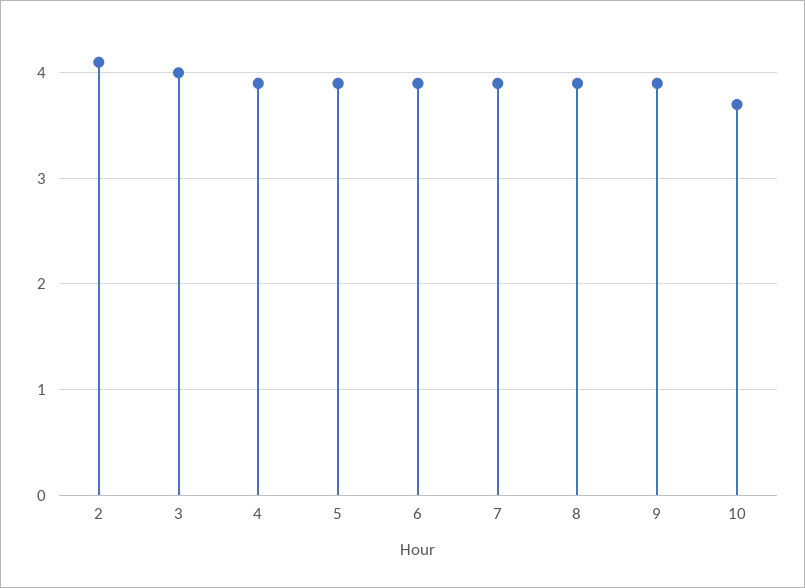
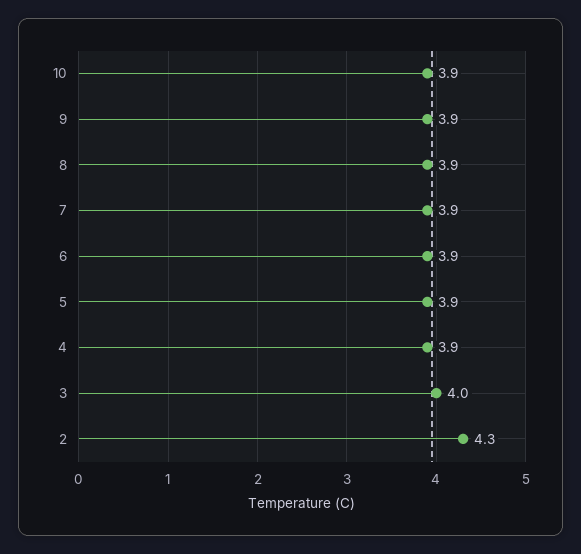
2: 4.1 -> 4.3
10: 3.7 -> 3.9

